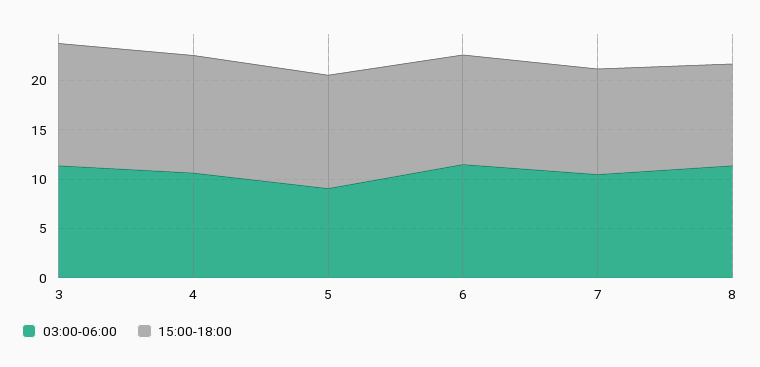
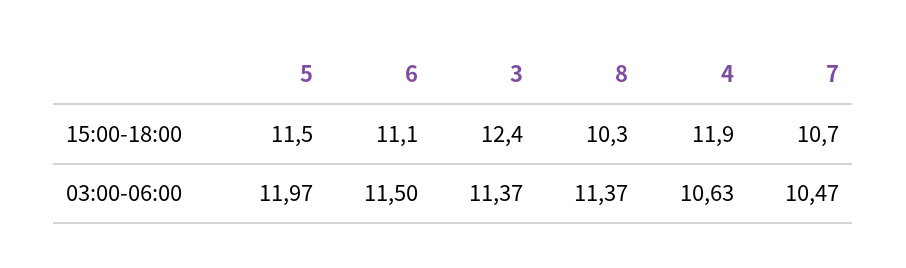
03:00-06:00, 5: 9 -> 11.97

